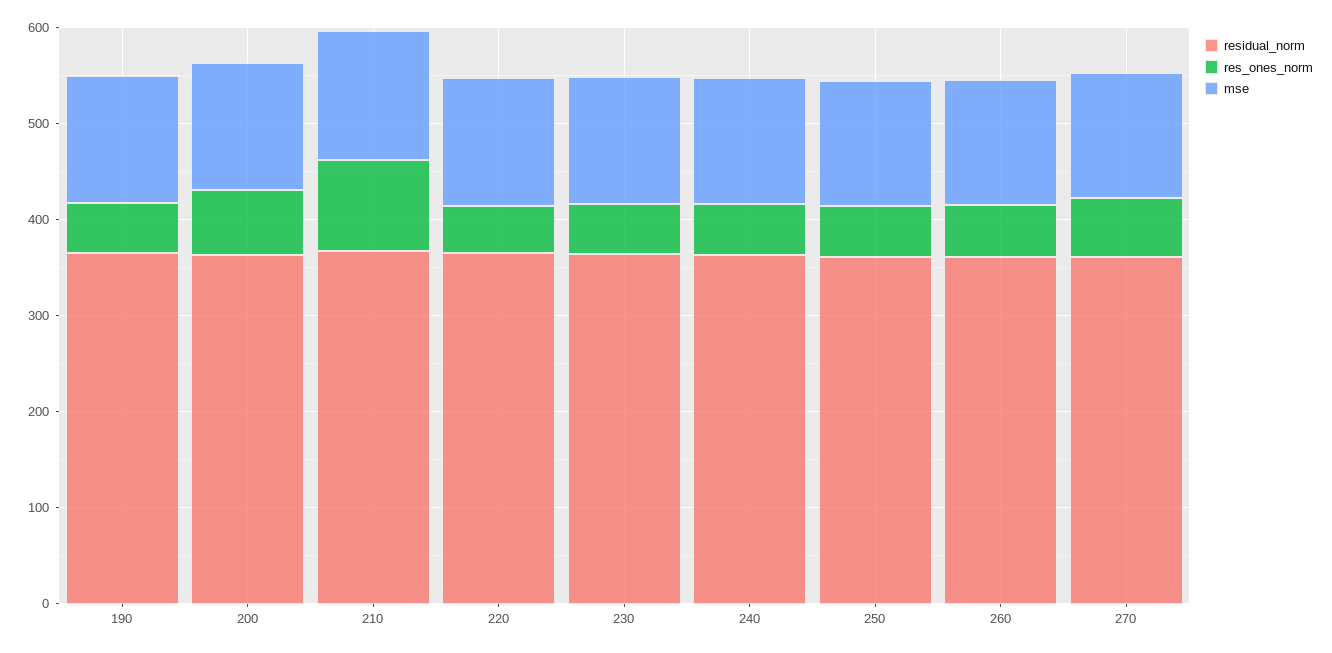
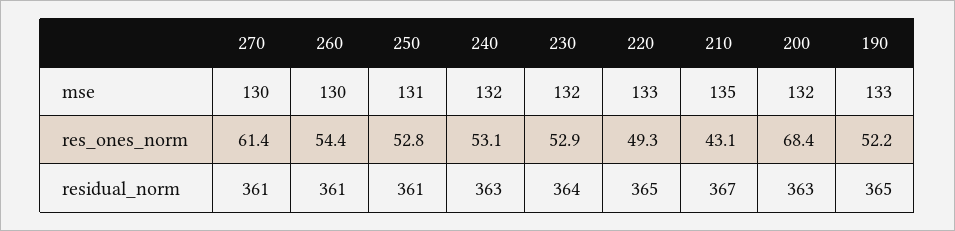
res_ones_norm, 210: 100 -> 43.1

